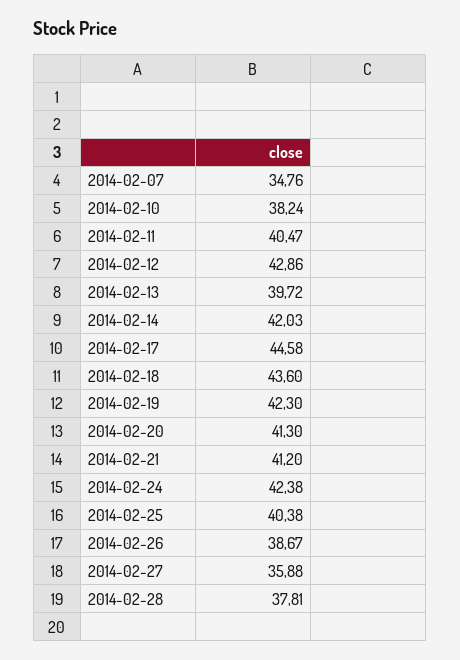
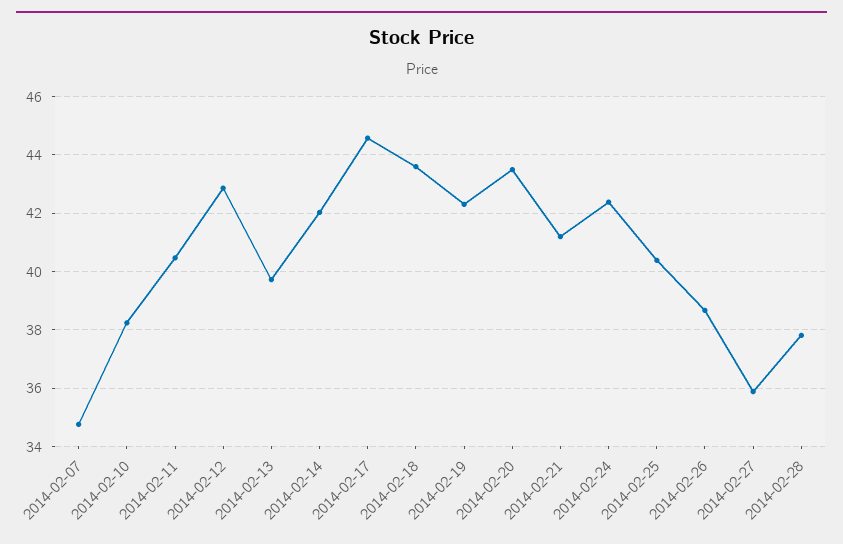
2014-02-20: 41.3 -> 43.5

